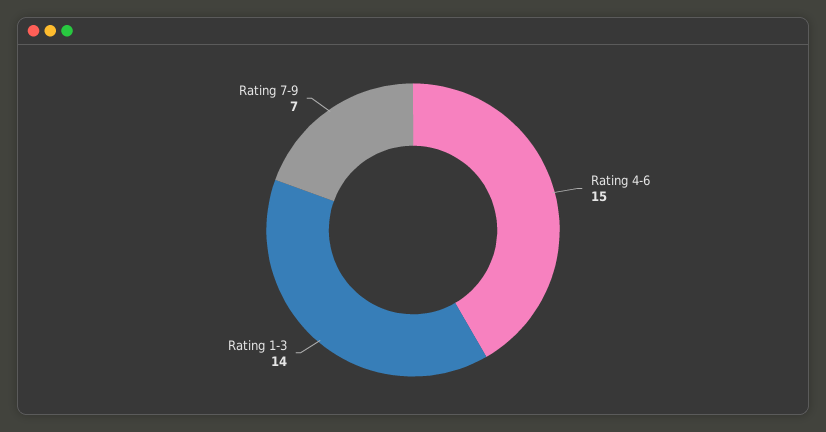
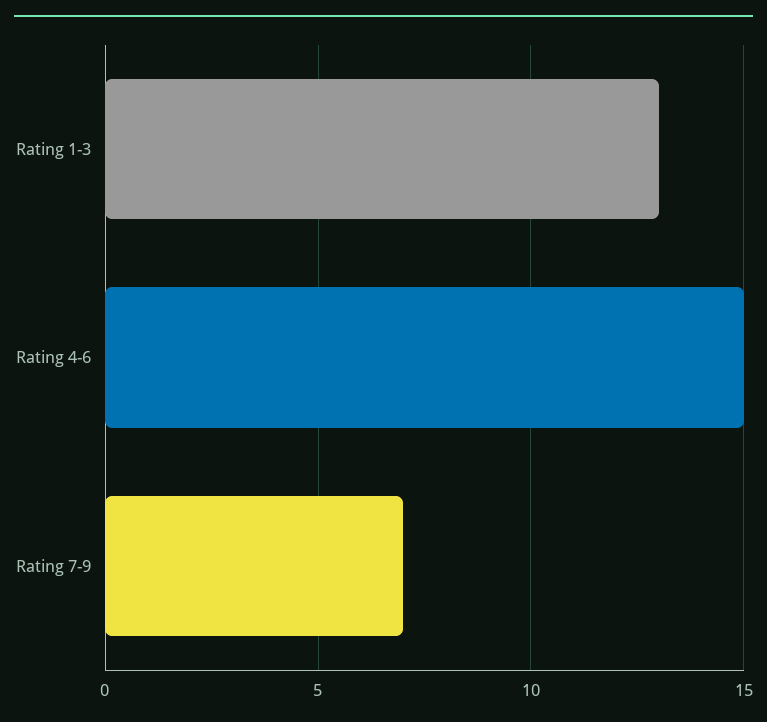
Rating 1-3: 14 -> 13

